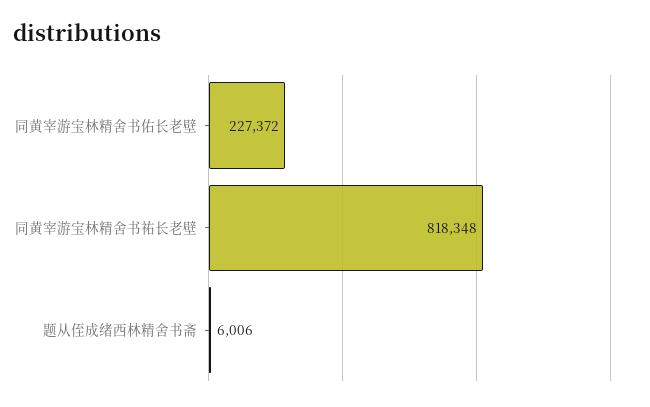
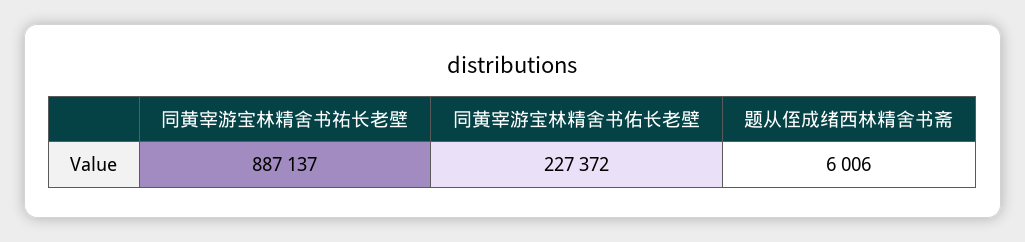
同黄宰游宝林精舍书祐长老壁: 818348 -> 887137

